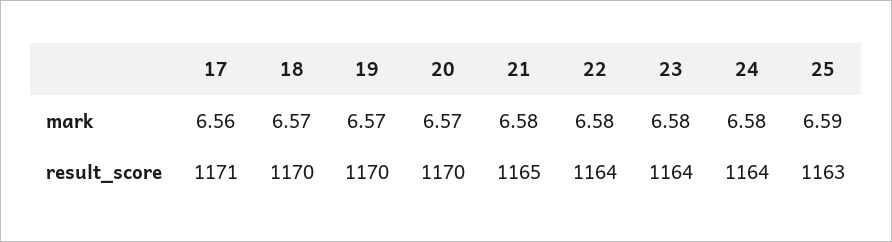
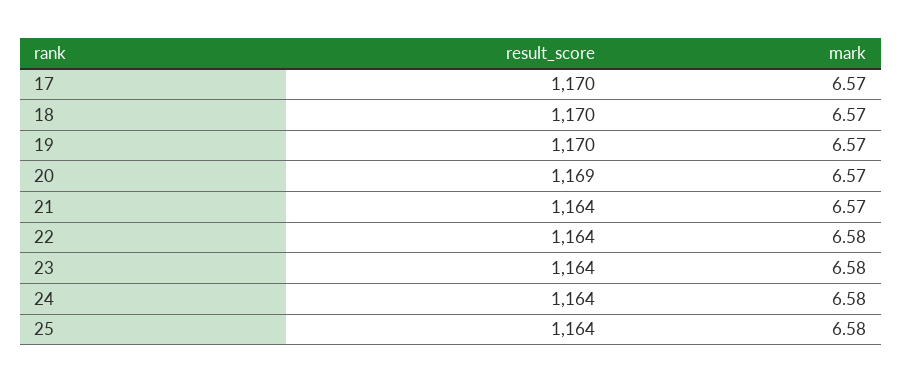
17, mark: 6.56 -> 6.57
21, mark: 6.58 -> 6.57
25, mark: 6.59 -> 6.58
17, result_score: 1171 -> 1170
20, result_score: 1170 -> 1169
21, result_score: 1165 -> 1164
25, result_score: 1163 -> 1164

